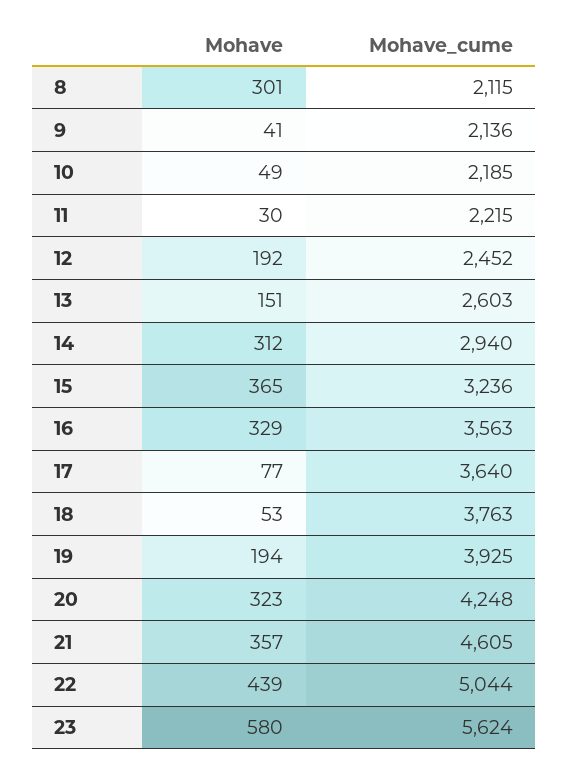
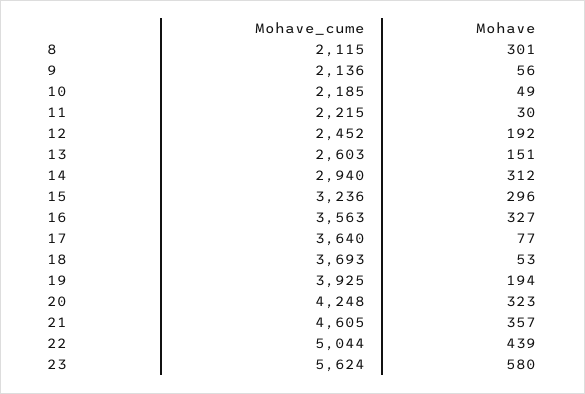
Mohave, 9: 41 -> 56
Mohave, 15: 365 -> 296
Mohave, 16: 329 -> 327
Mohave_cume, 18: 3763 -> 3693

